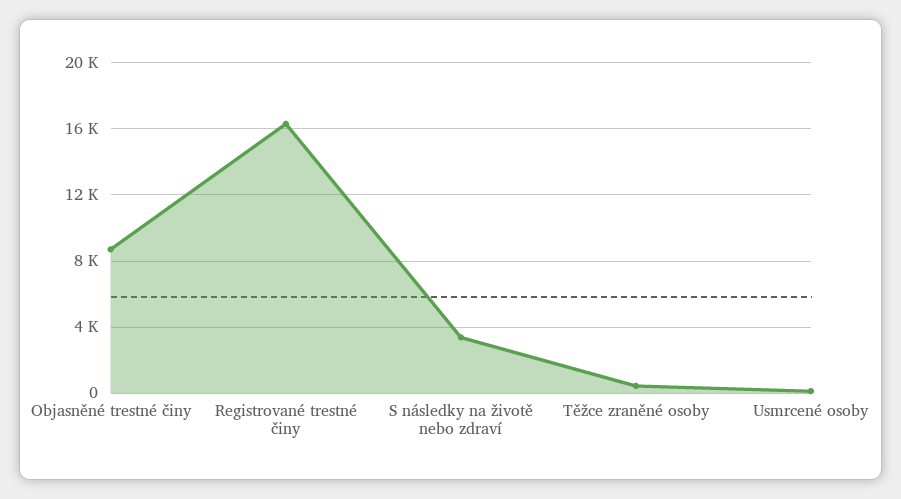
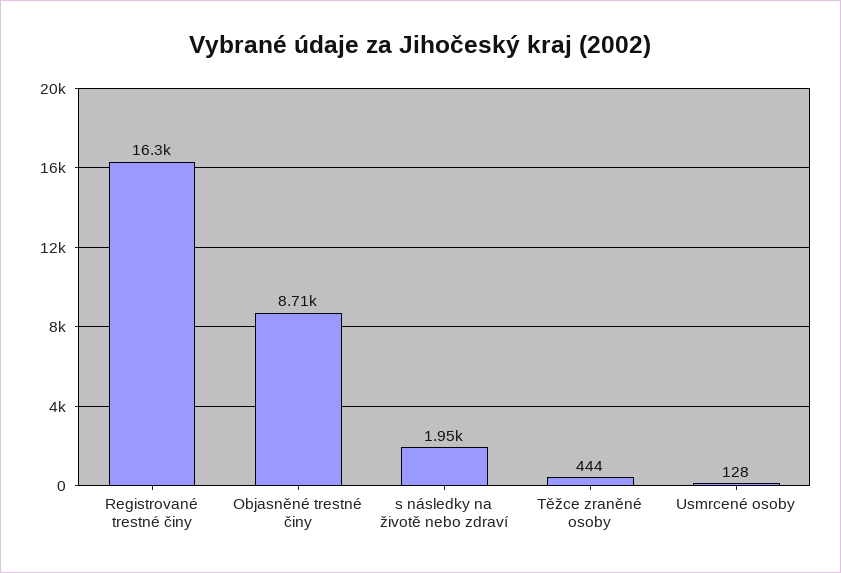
S následky na životě nebo zdraví: 3500 -> 1950

